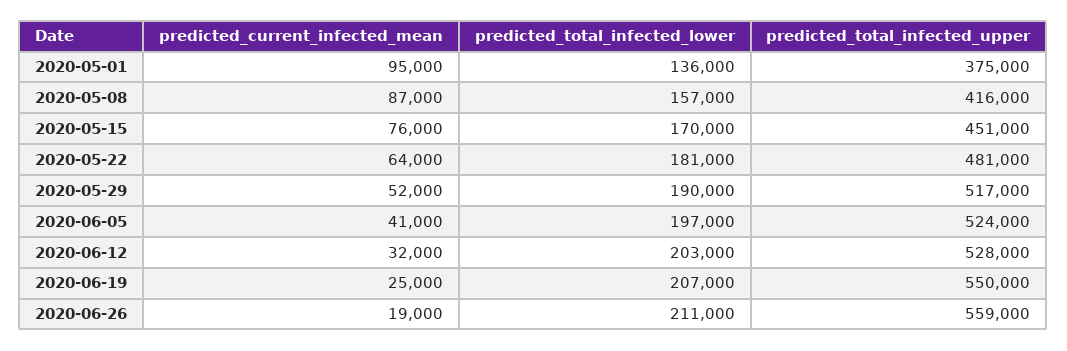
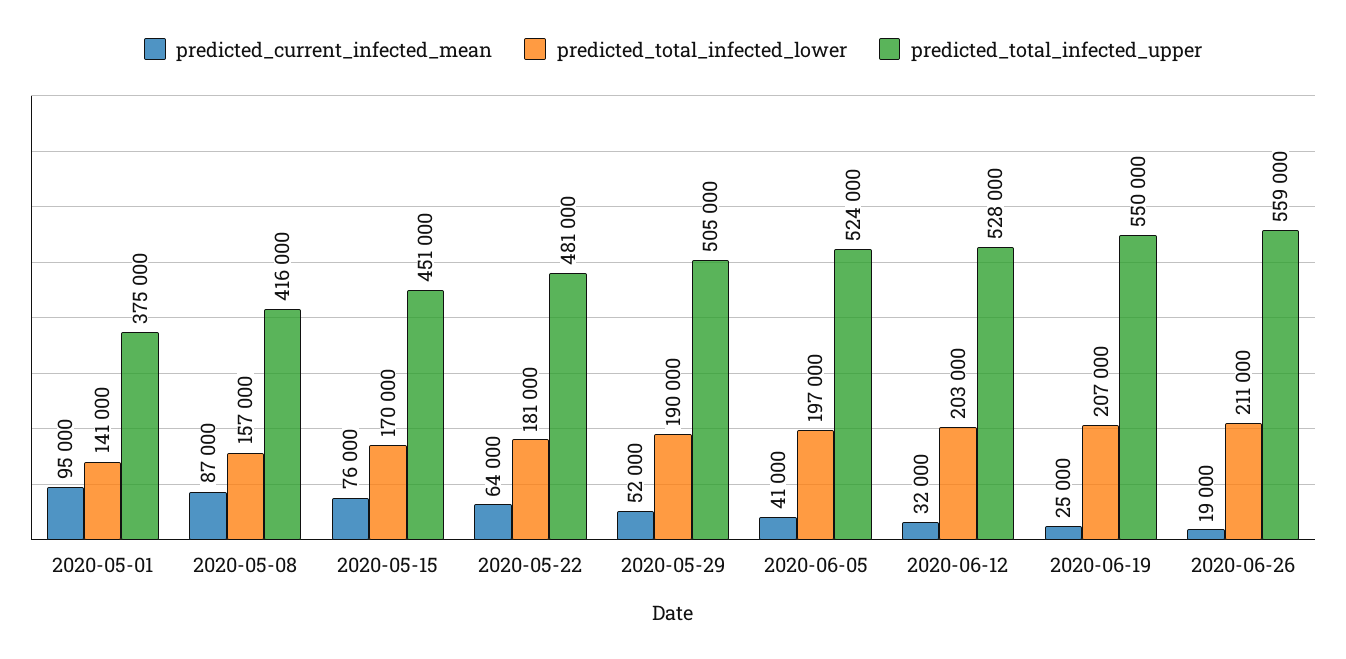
predicted_total_infected_lower, 2020-05-01: 136000 -> 141000
predicted_total_infected_upper, 2020-05-29: 517000 -> 505000

